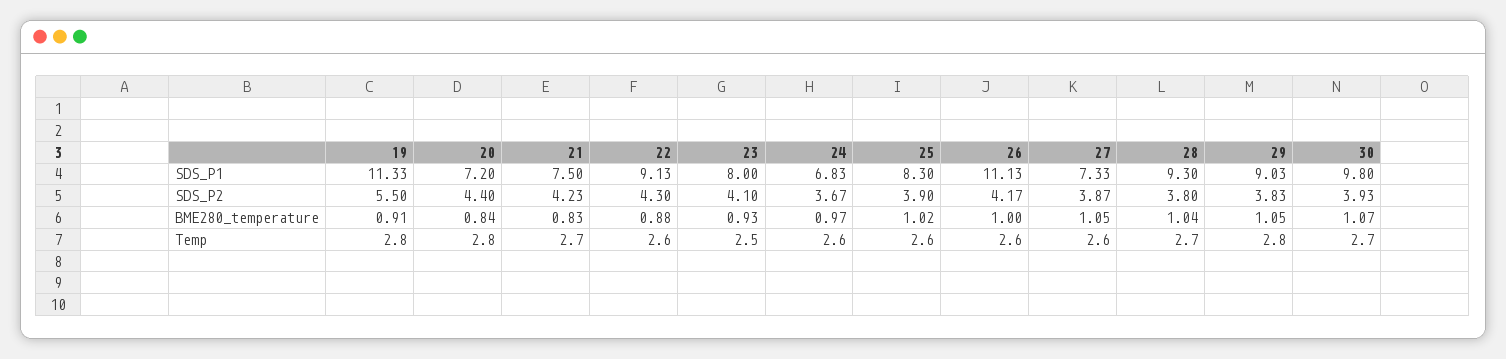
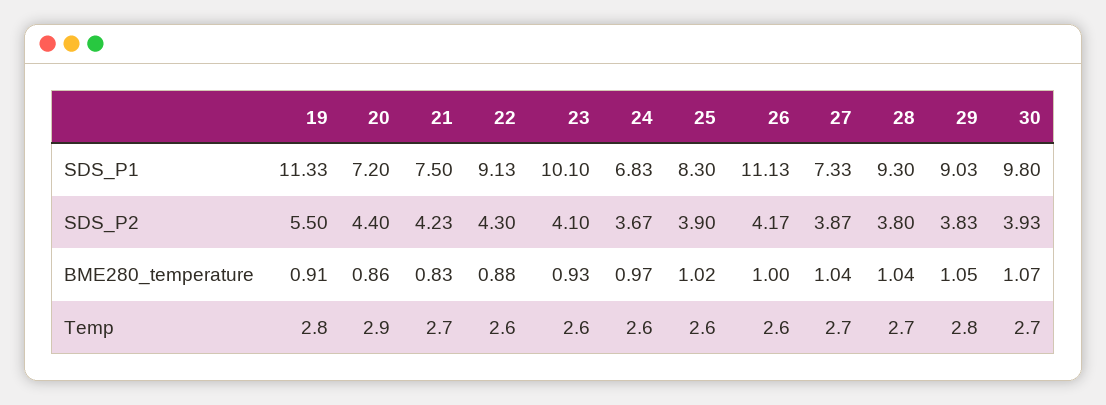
23, SDS_P1: 8 -> 10.1
20, BME280_temperature: 0.84 -> 0.86
27, BME280_temperature: 1.05 -> 1.04
20, Temp: 2.8 -> 2.9
23, Temp: 2.5 -> 2.6
27, Temp: 2.6 -> 2.7

